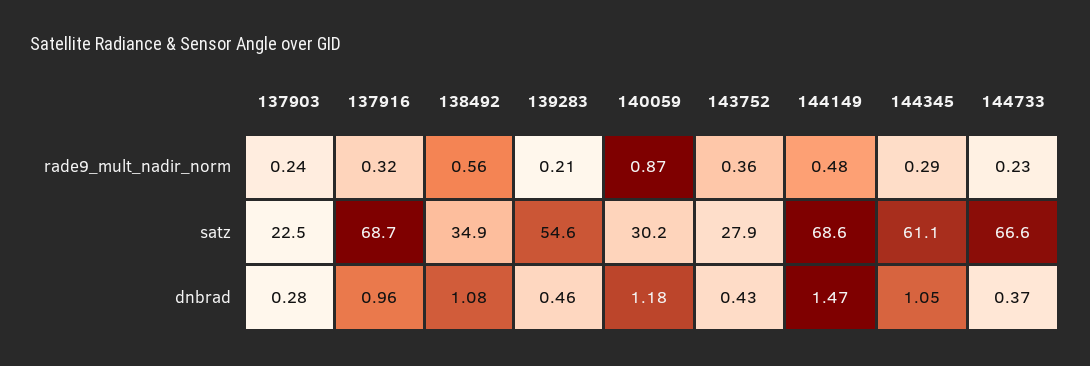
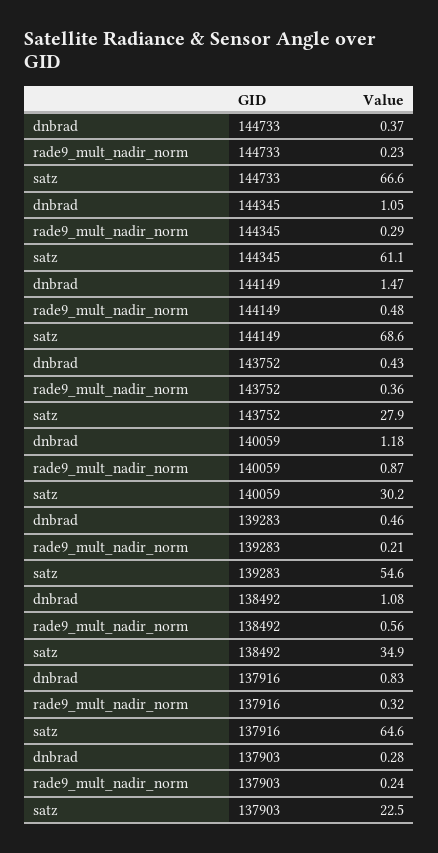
137916, satz: 68.7 -> 64.6
137916, dnbrad: 0.96 -> 0.83

